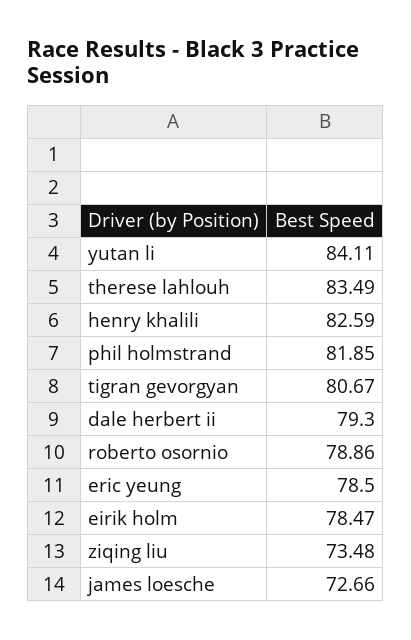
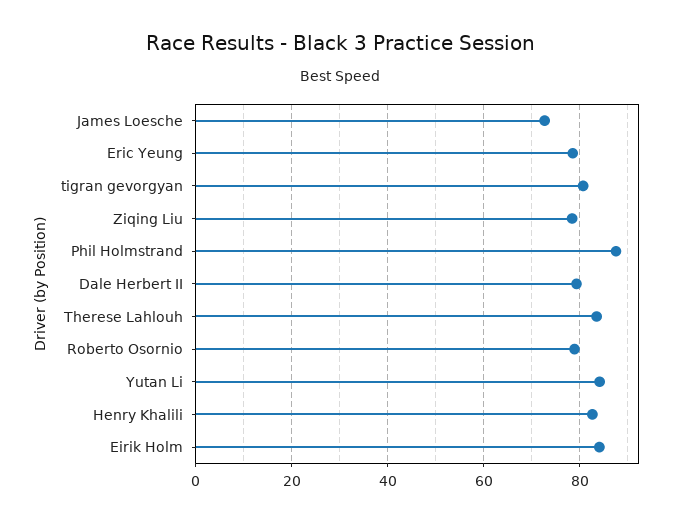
phil holmstrand: 81.85 -> 88
eirik holm: 78.47 -> 84
ziqing liu: 73.48 -> 78

